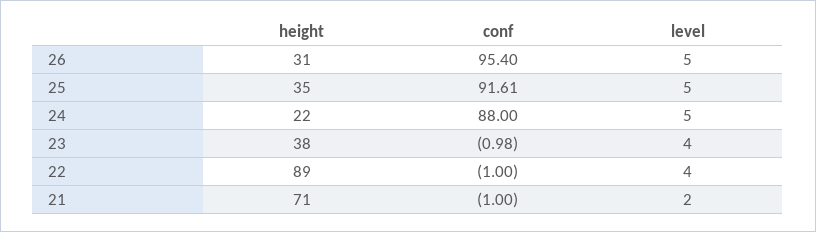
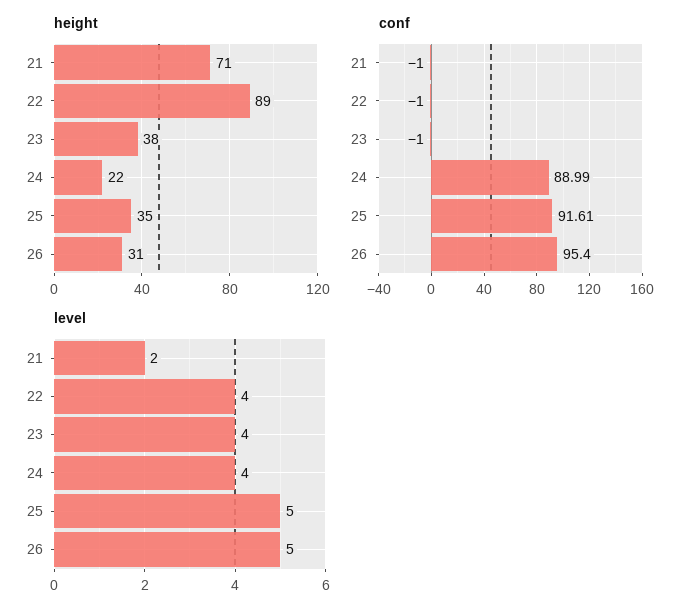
conf, 24: 88 -> 88.99
level, 24: 5 -> 4
conf, 23: -0.98 -> -1

